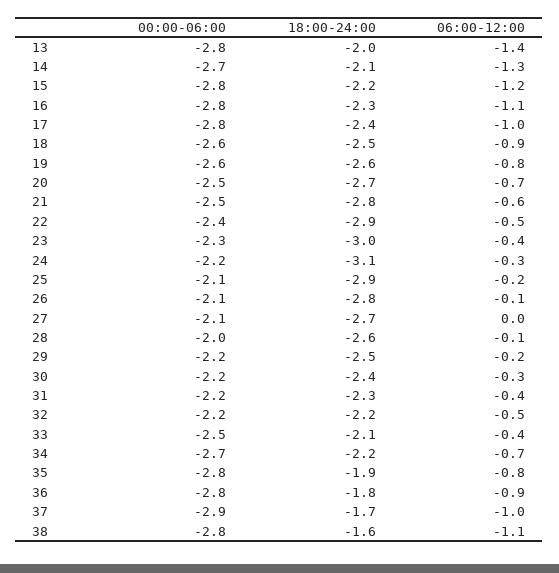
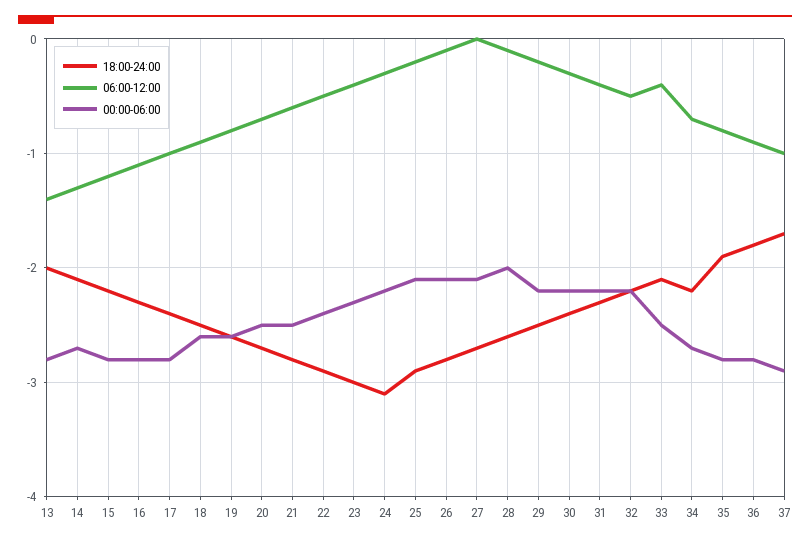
00:00-06:00, 38: -2.8 -> none
18:00-24:00, 38: -1.6 -> none
06:00-12:00, 38: -1.1 -> none

